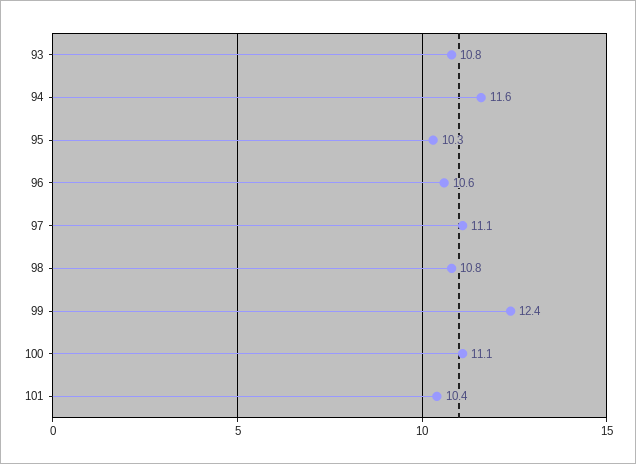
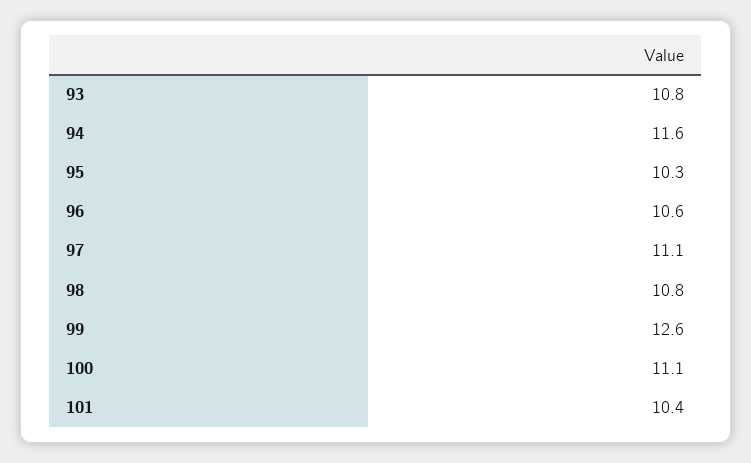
99: 12.4 -> 12.6

